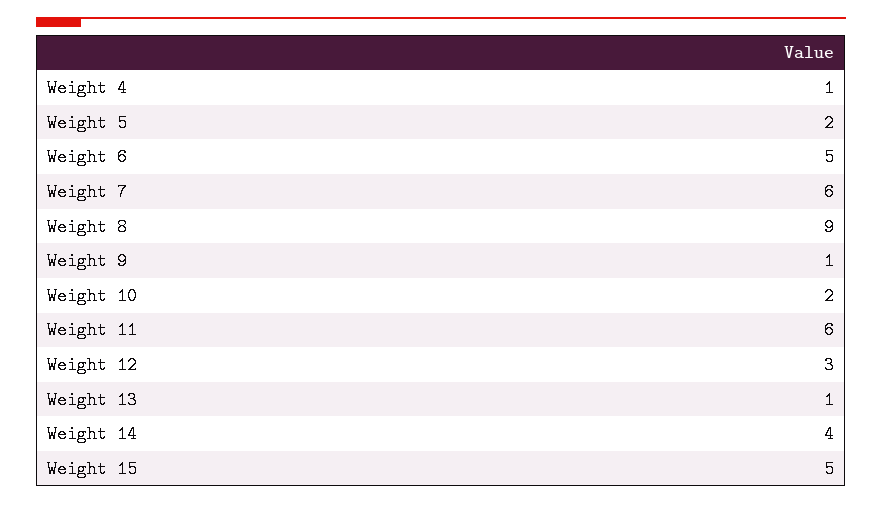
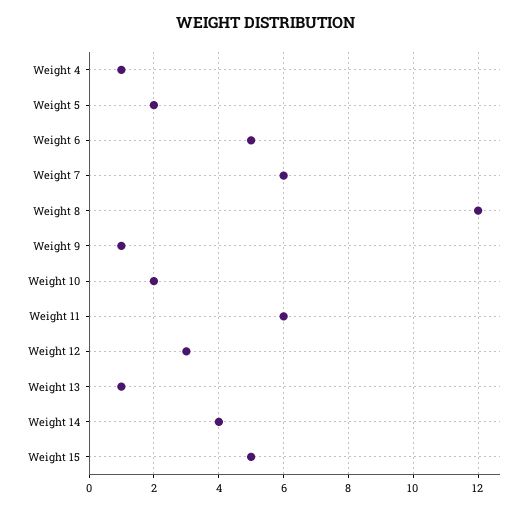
Weight 8: 9 -> 12

